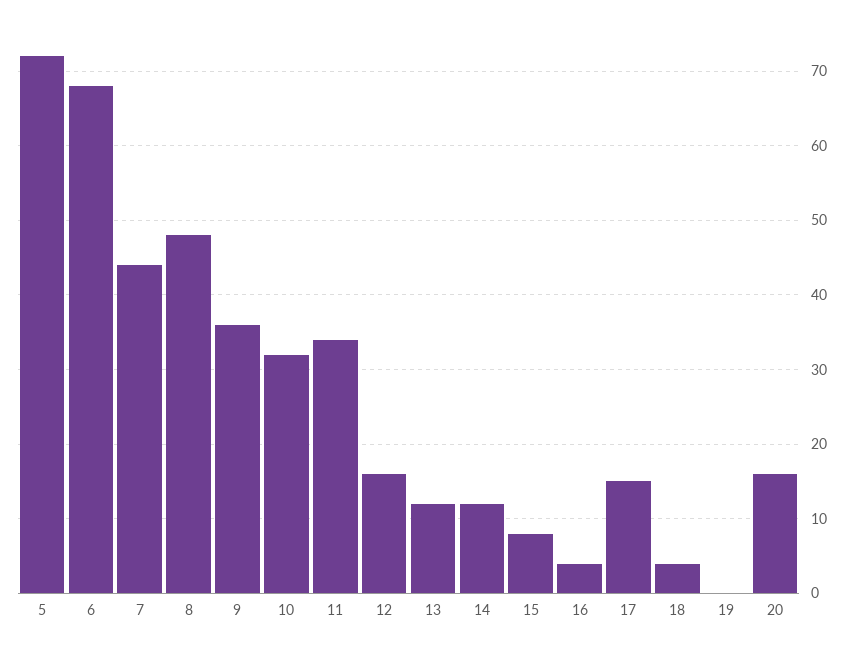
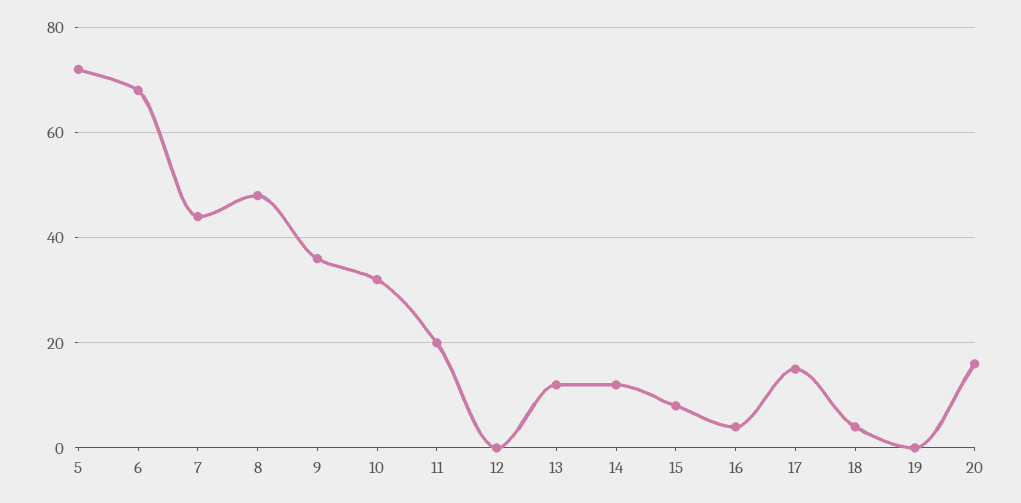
11: 34 -> 20
12: 16 -> 0

